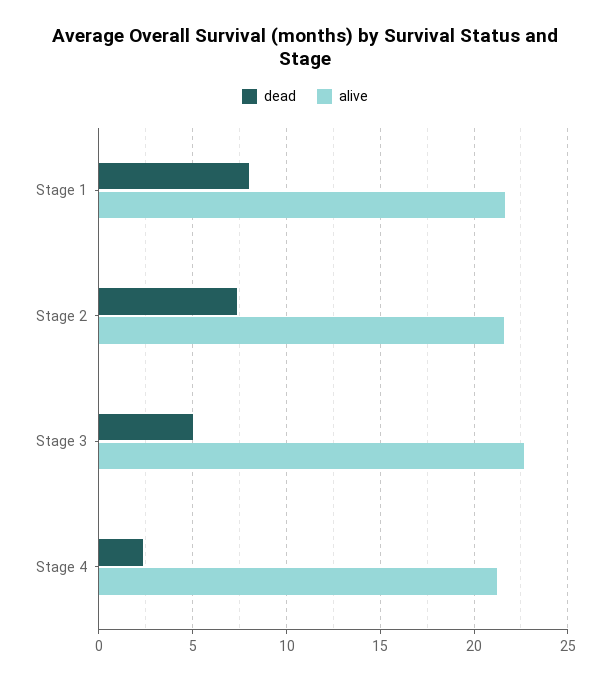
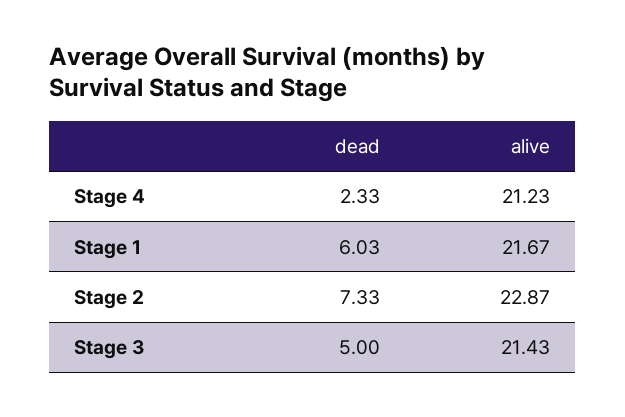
dead, Stage 1: 8 -> 6.03
alive, Stage 2: 21.5 -> 22.87
alive, Stage 3: 22.5 -> 21.43

